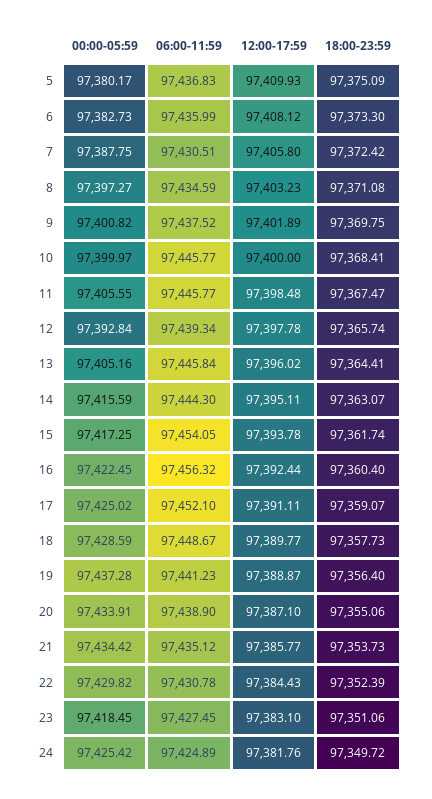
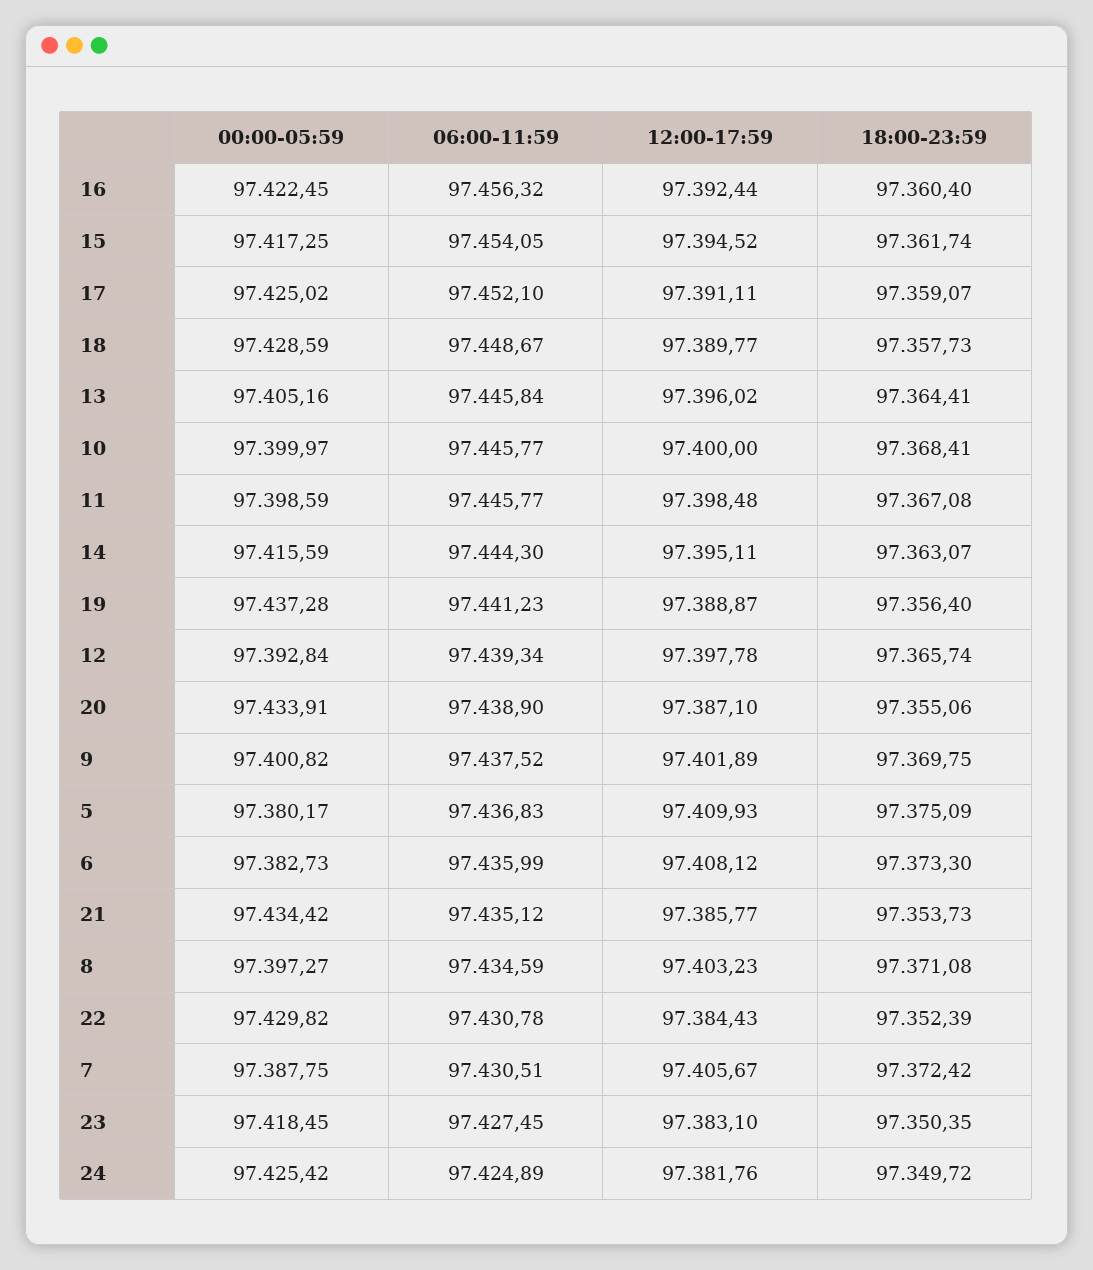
12:00-17:59, 7: 97405.8 -> 97405.67
00:00-05:59, 11: 97405.55 -> 97398.59
18:00-23:59, 11: 97367.47 -> 97367.08
12:00-17:59, 15: 97393.78 -> 97394.52
18:00-23:59, 23: 97351.06 -> 97350.35

